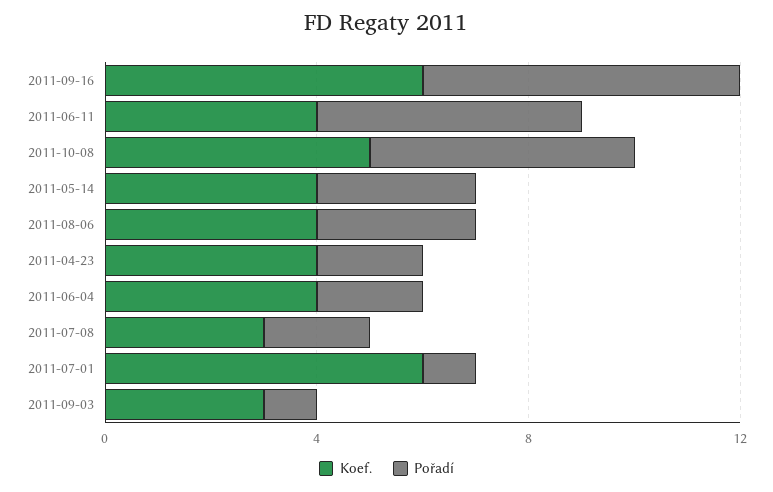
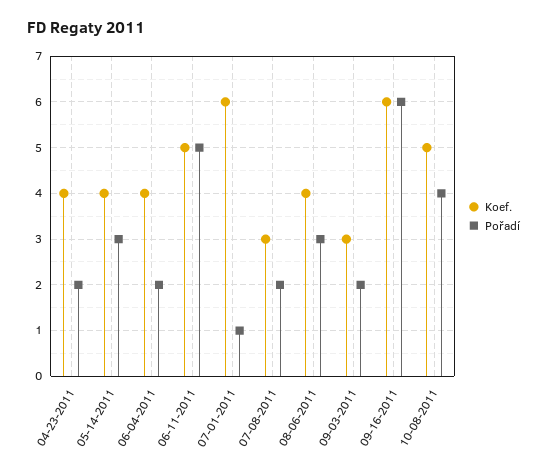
Koef., 2011-06-11: 4 -> 5
Pořadí, 2011-10-08: 5 -> 4
Pořadí, 2011-09-03: 1 -> 2

